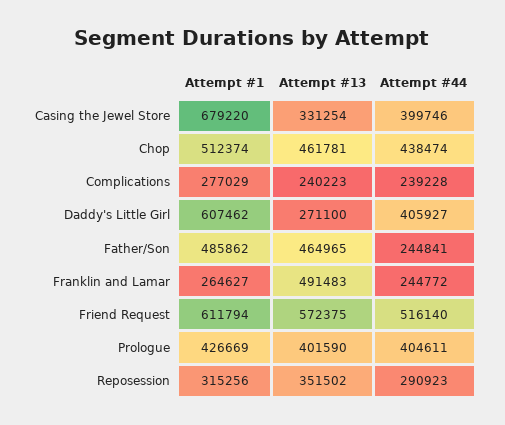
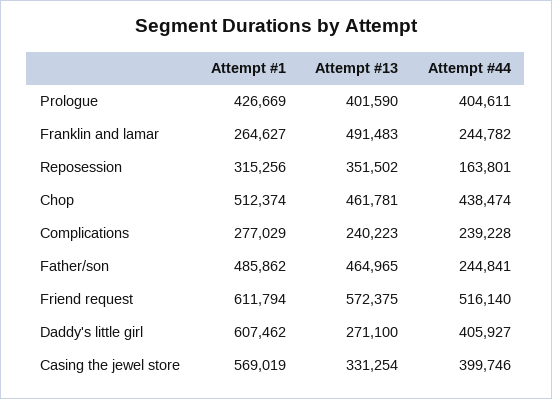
Attempt #1, Casing the Jewel Store: 679220 -> 569019
Attempt #44, Franklin and Lamar: 244772 -> 244782
Attempt #44, Reposession: 290923 -> 163801

